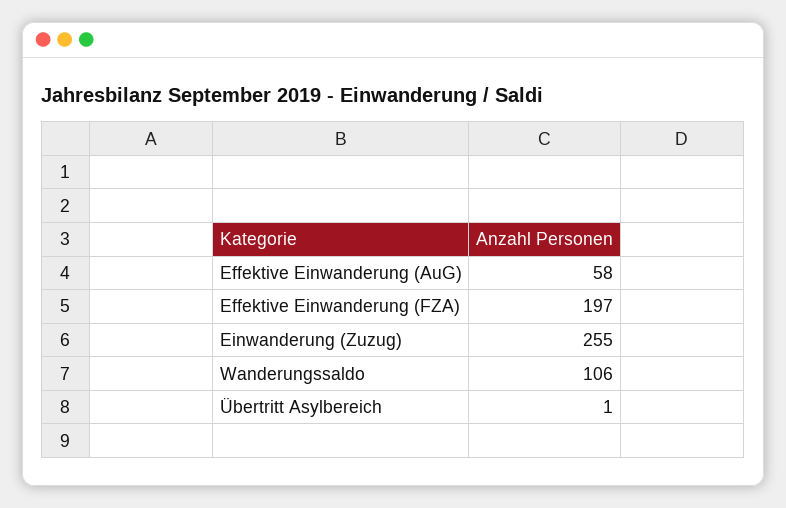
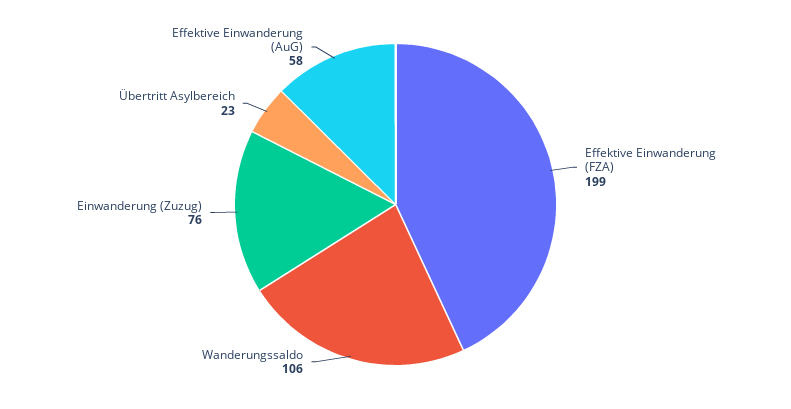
Effektive Einwanderung (FZA): 197 -> 199
Einwanderung (Zuzug): 255 -> 76
Übertritt Asylbereich: 1 -> 23

